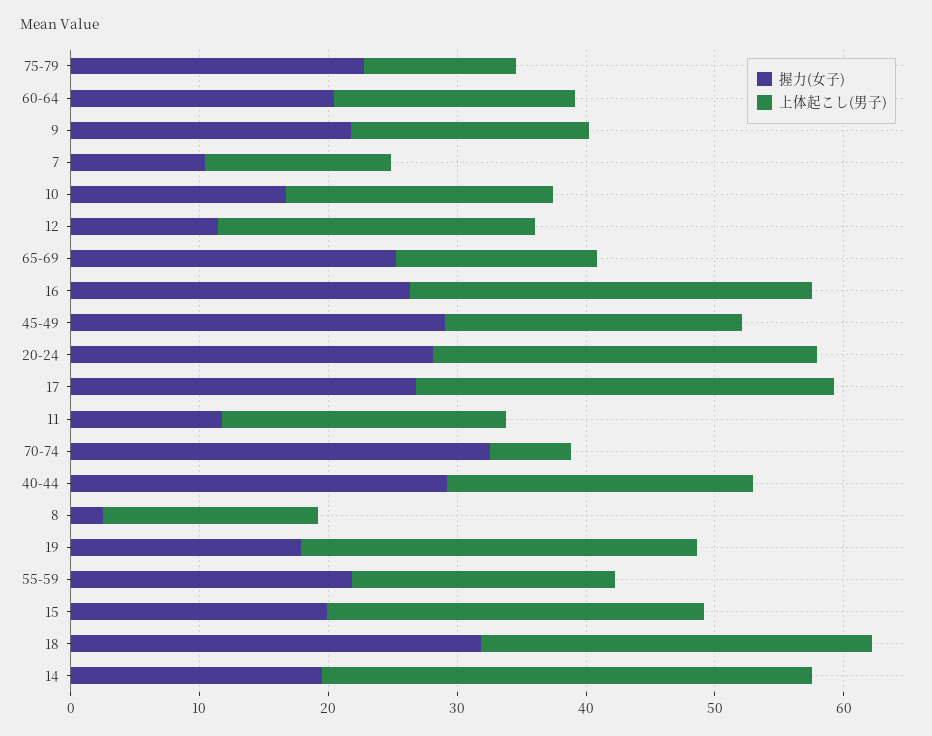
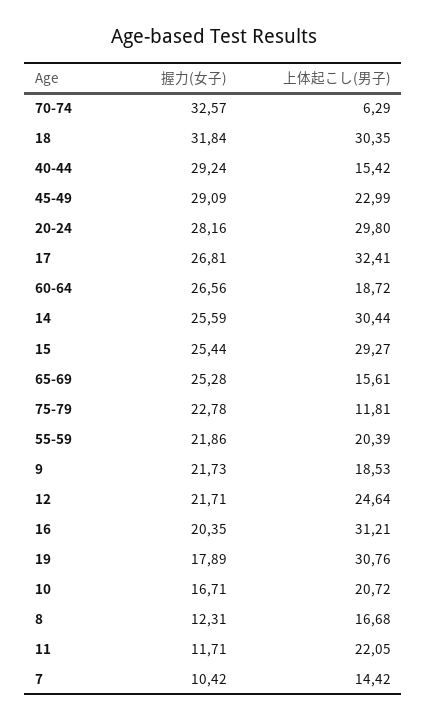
握力(女子), 60-64: 20 -> 26.56
握力(女子), 12: 12 -> 21.71
握力(女子), 16: 26 -> 20.35
上体起こし(男子), 40-44: 24 -> 15.42
握力(女子), 8: 2 -> 12.31
握力(女子), 15: 20 -> 25.44
握力(女子), 14: 20 -> 25.59
上体起こし(男子), 14: 38 -> 30.44

